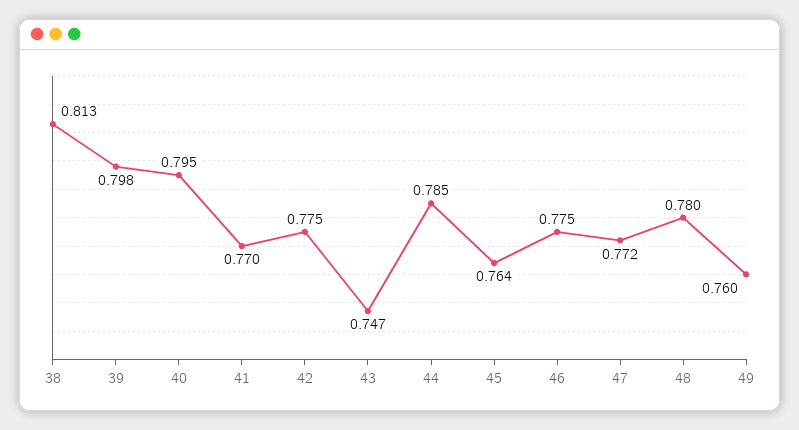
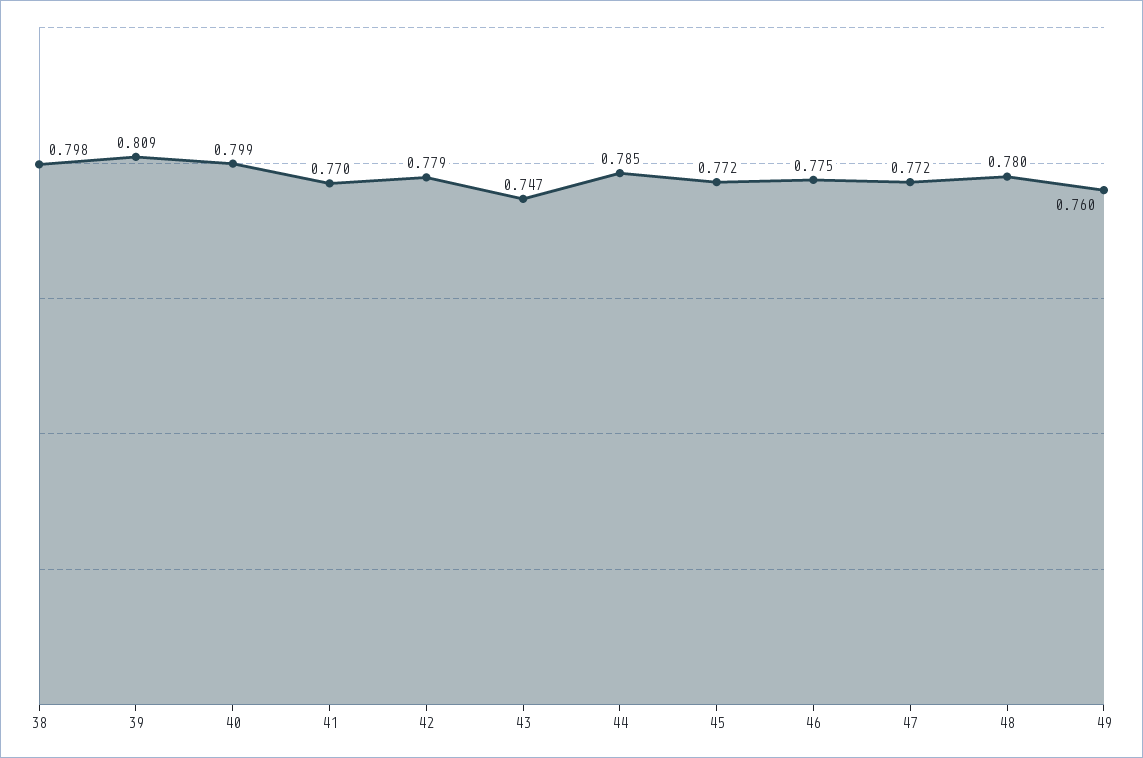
38: 0.813 -> 0.798
39: 0.798 -> 0.809
40: 0.795 -> 0.799
42: 0.775 -> 0.779
45: 0.764 -> 0.772

